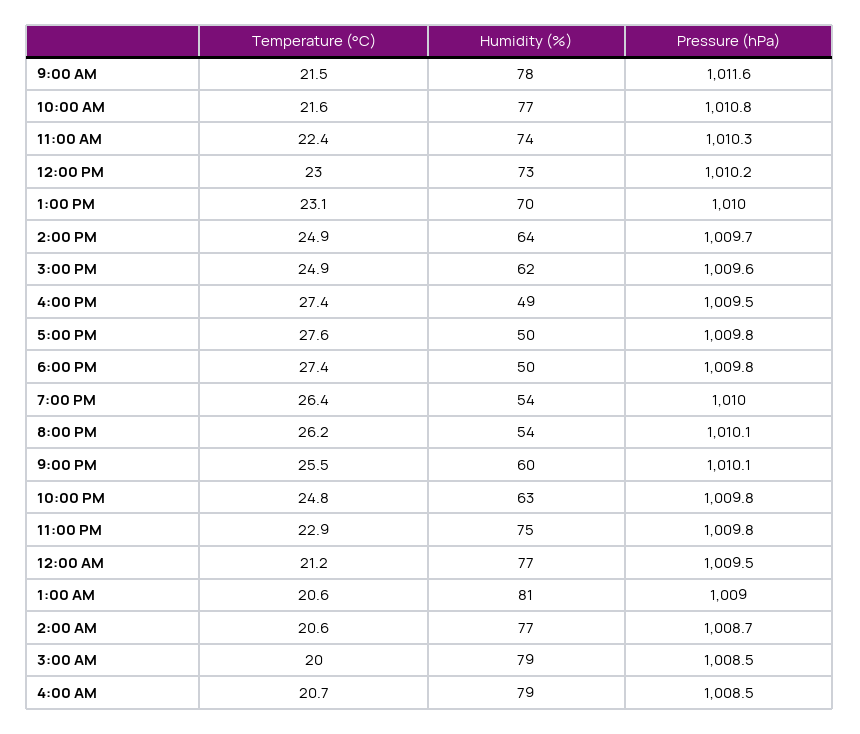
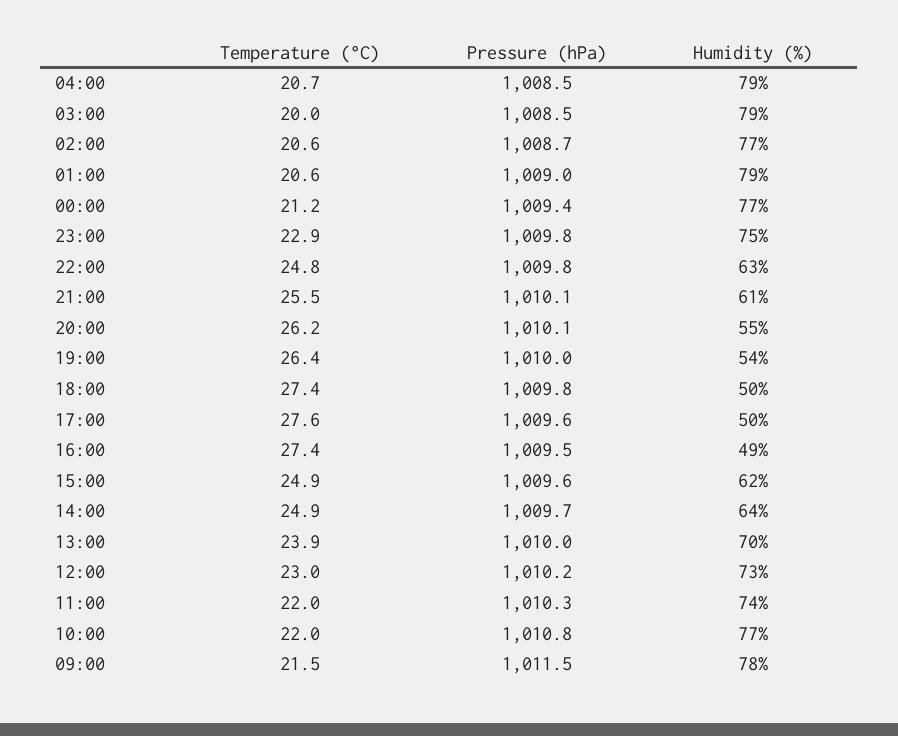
Pressure (hPa), 9:00 AM: 1011.6 -> 1011.5
Temperature (°C), 10:00 AM: 21.6 -> 22
Temperature (°C), 11:00 AM: 22.4 -> 22
Temperature (°C), 1:00 PM: 23.1 -> 23.9
Pressure (hPa), 5:00 PM: 1009.8 -> 1009.6
Humidity (%), 8:00 PM: 54 -> 55
Humidity (%), 9:00 PM: 60 -> 61
Pressure (hPa), 12:00 AM: 1009.5 -> 1009.4
Humidity (%), 1:00 AM: 81 -> 79

